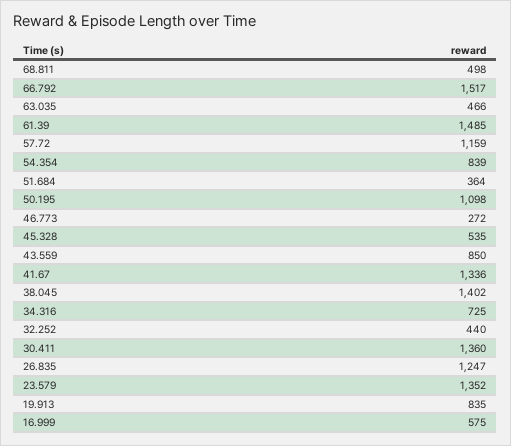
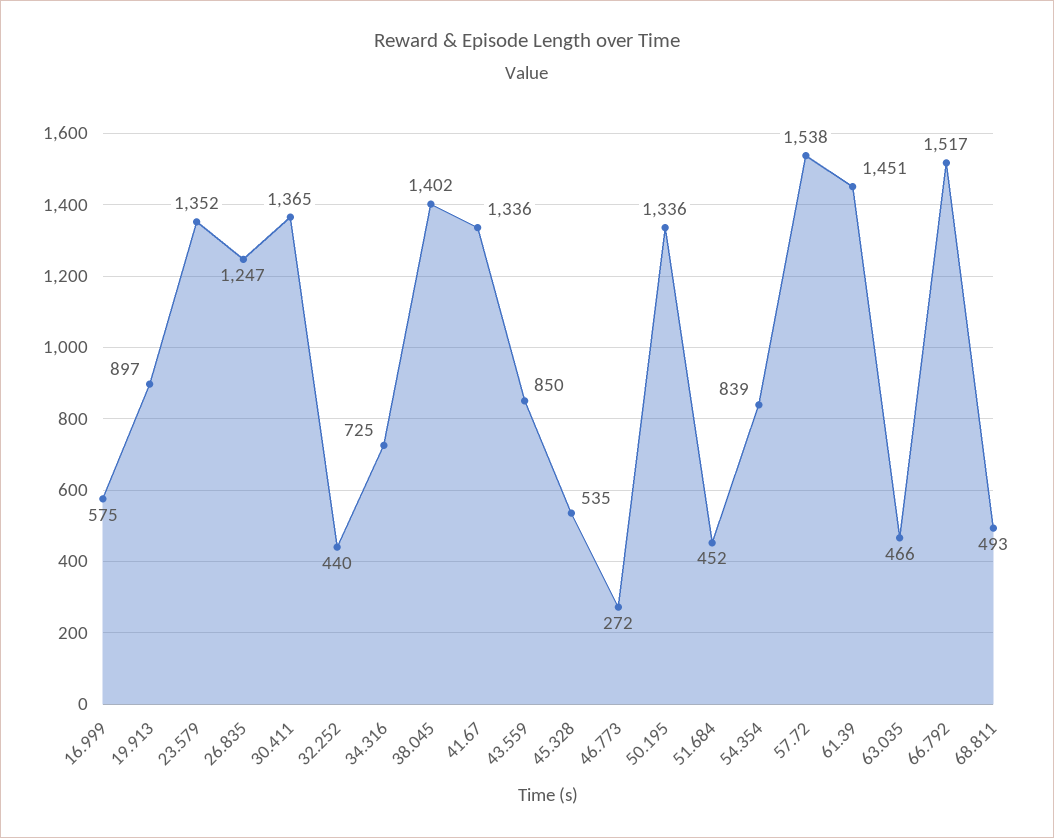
68.811: 498 -> 493
61.39: 1485 -> 1451
57.72: 1159 -> 1538
51.684: 364 -> 452
50.195: 1098 -> 1336
30.411: 1360 -> 1365
19.913: 835 -> 897

